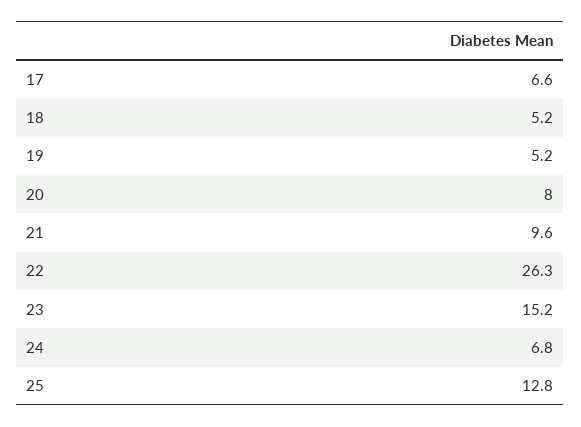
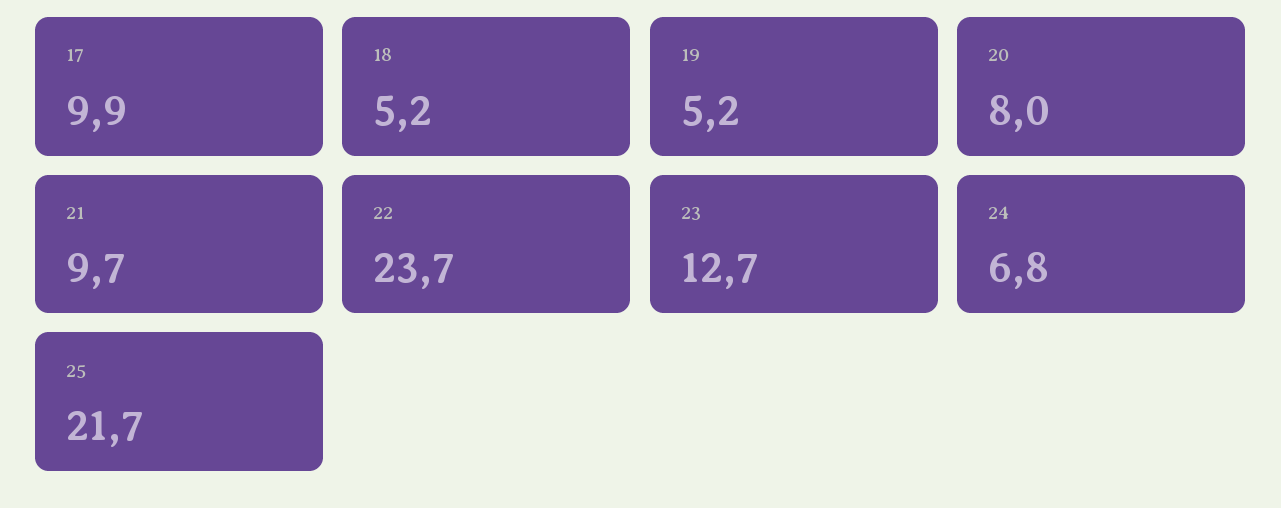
17: 6.6 -> 9.9
21: 9.6 -> 9.7
22: 26.3 -> 23.7
23: 15.2 -> 12.7
25: 12.8 -> 21.7

